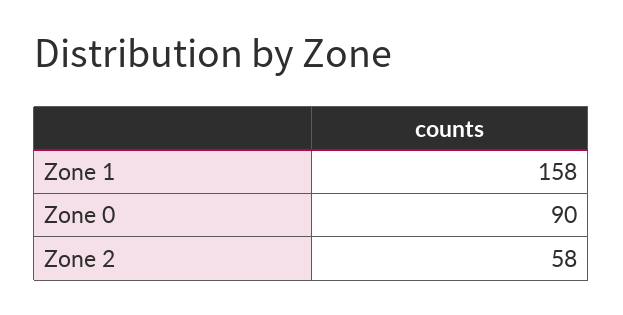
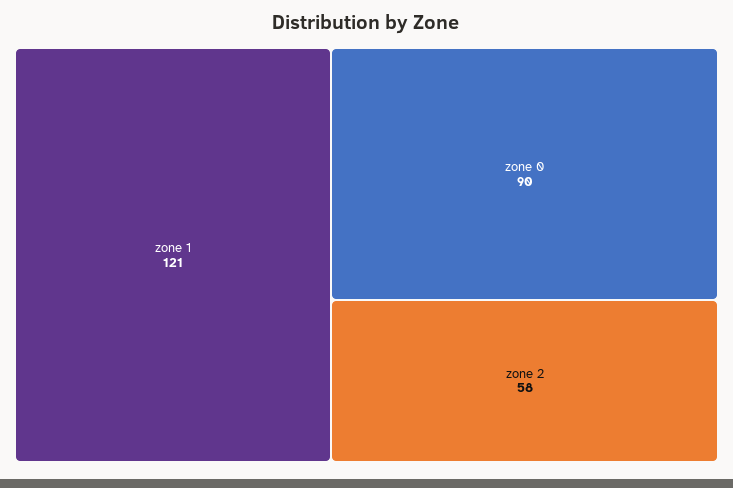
Zone 1: 158 -> 121

